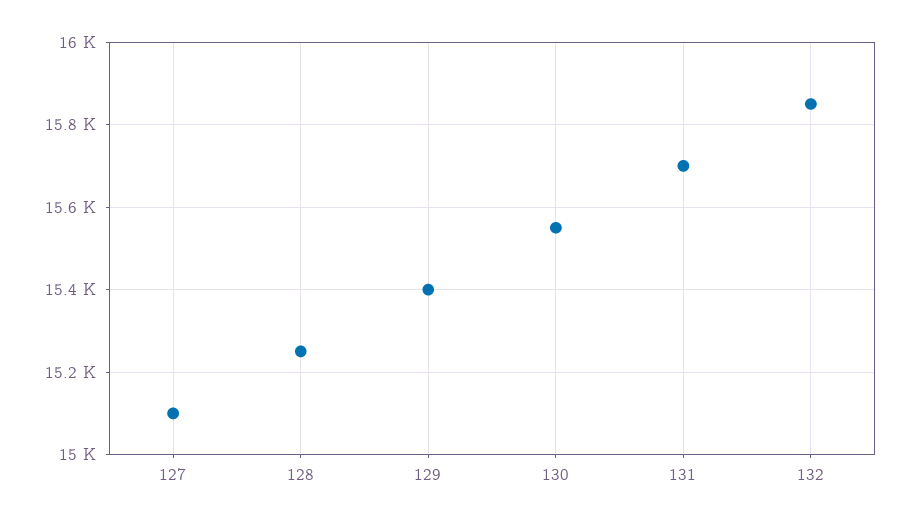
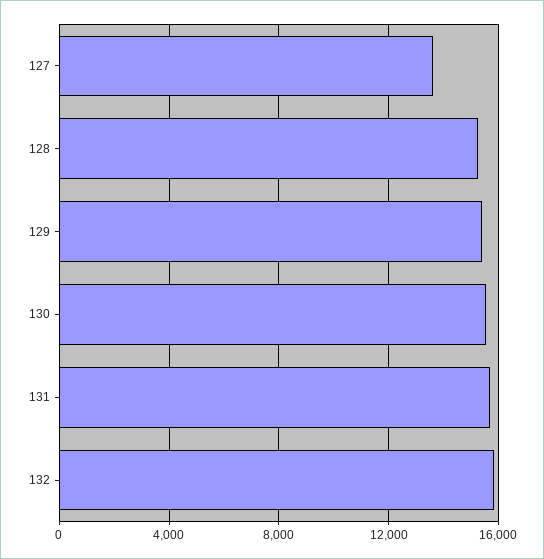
127: 15100 -> 13500

